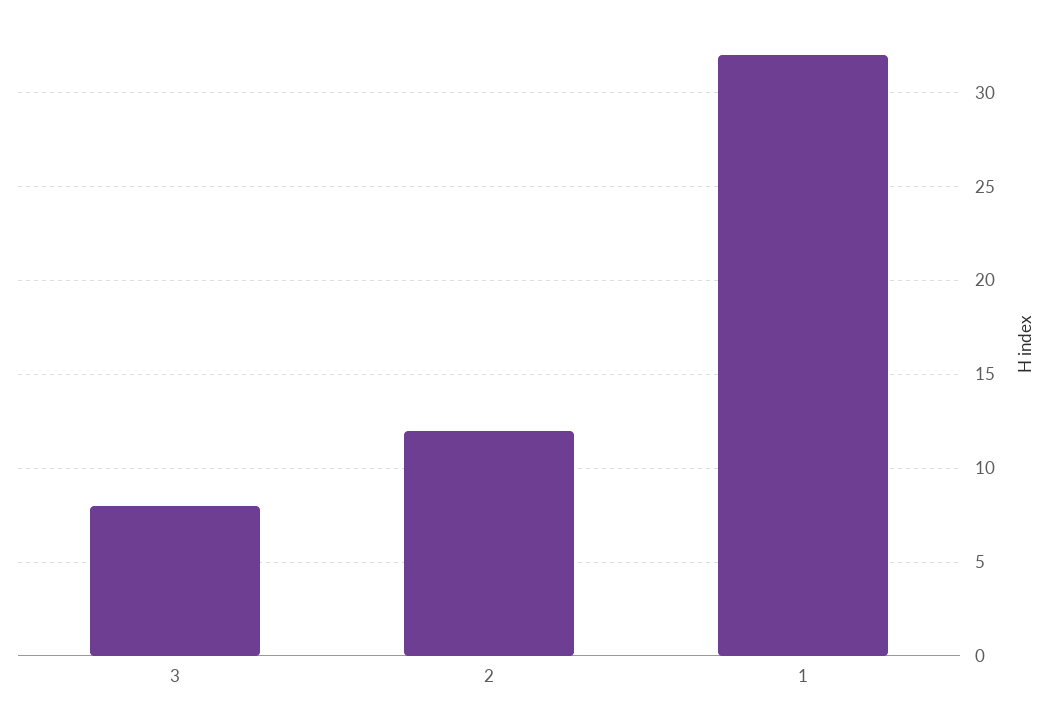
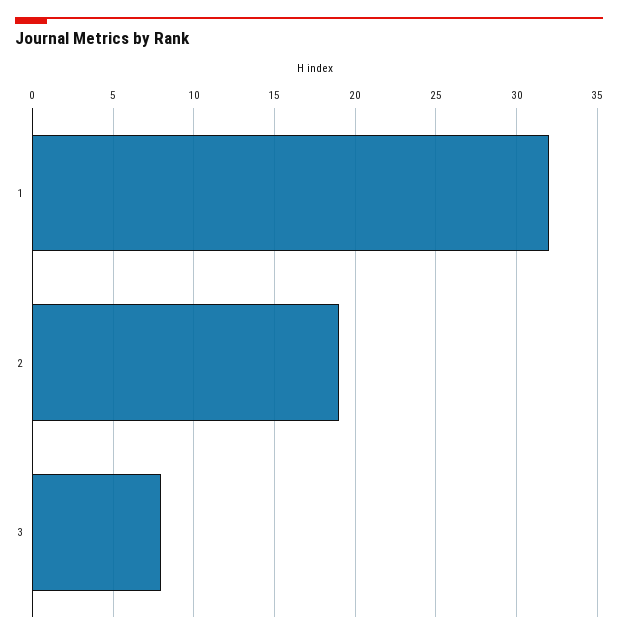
2: 12 -> 19

